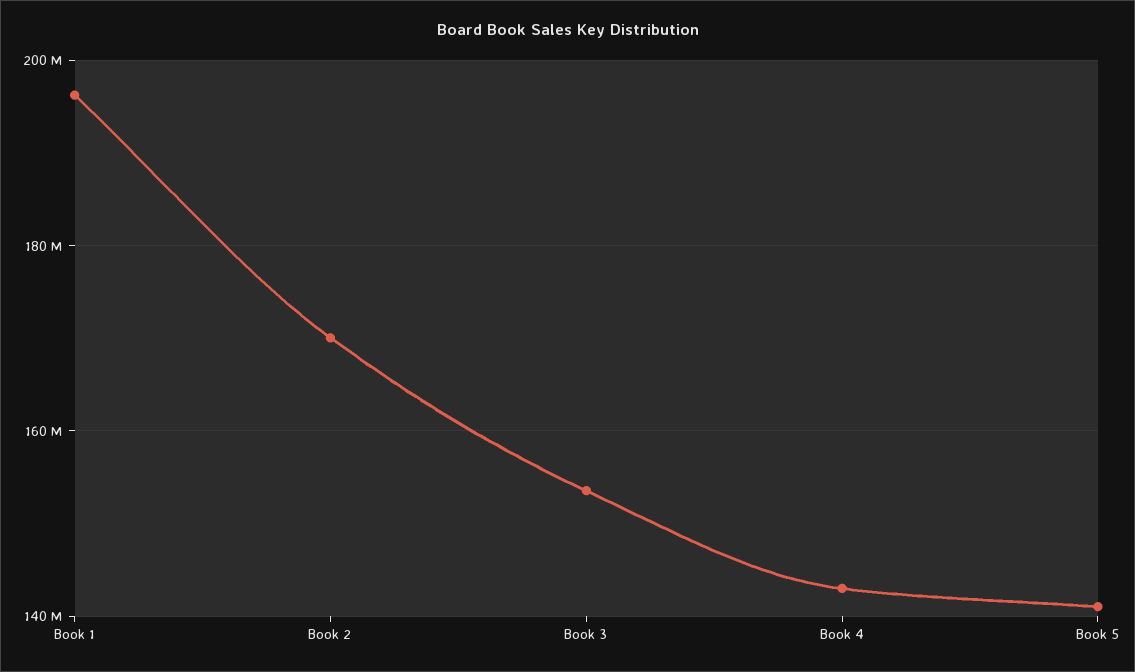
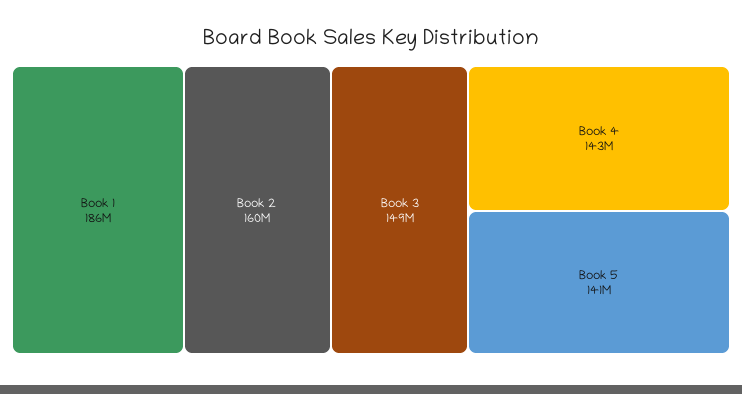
Book 1: 196000000 -> 186000000
Book 2: 170000000 -> 160000000
Book 3: 154000000 -> 149000000

